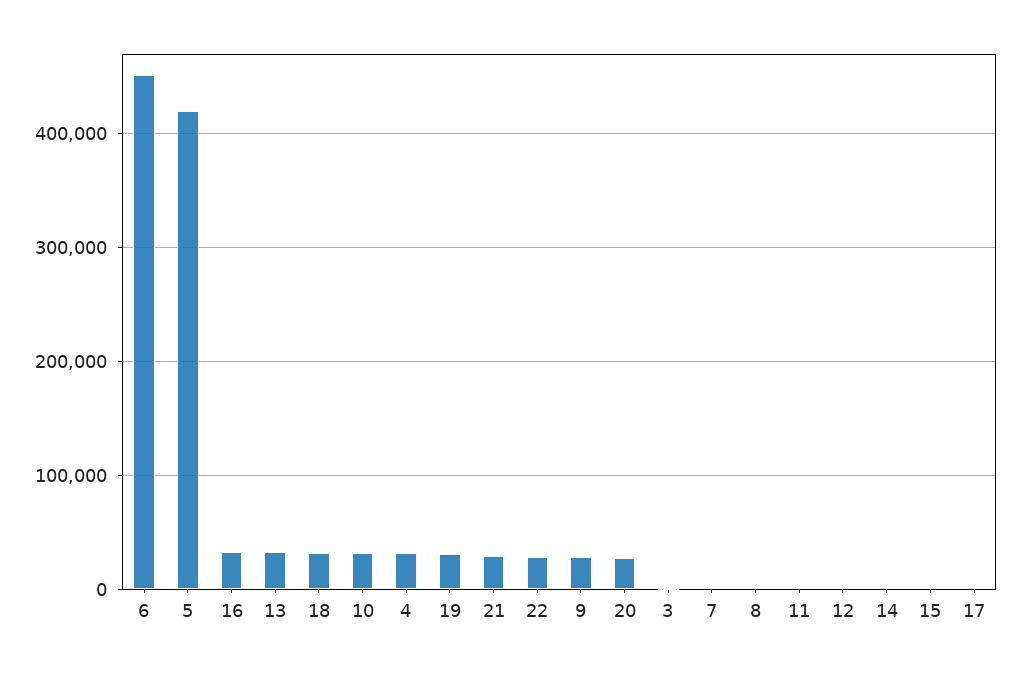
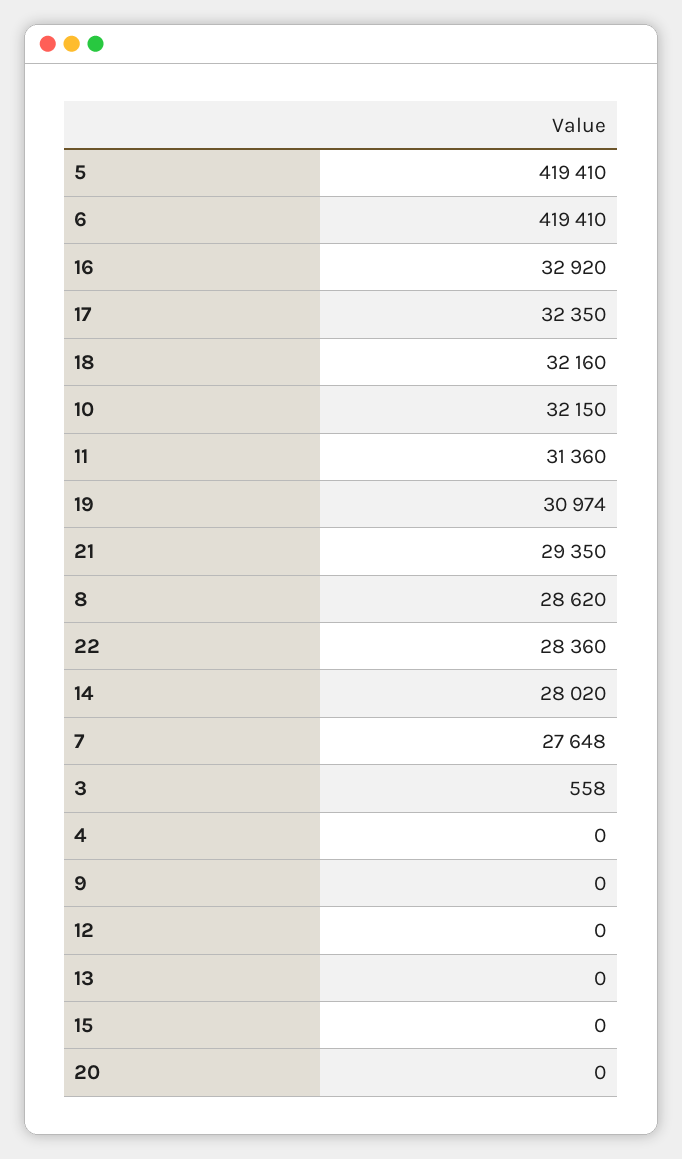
6: 450000 -> 419410
13: 30000 -> 0
4: 30000 -> 0
9: 30000 -> 0
20: 30000 -> 0
7: 0 -> 27648
8: 0 -> 28620
11: 0 -> 31360
14: 0 -> 28020
17: 0 -> 32350

